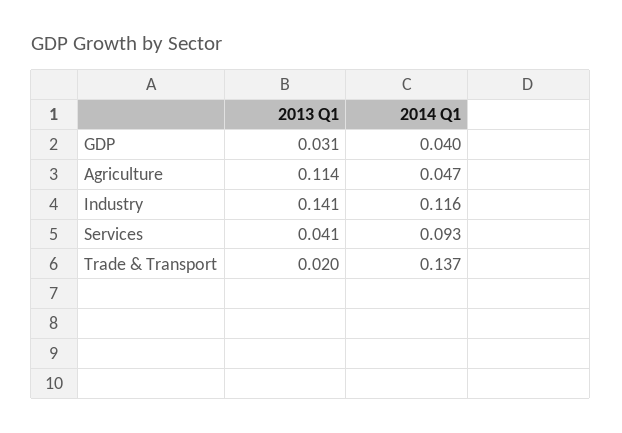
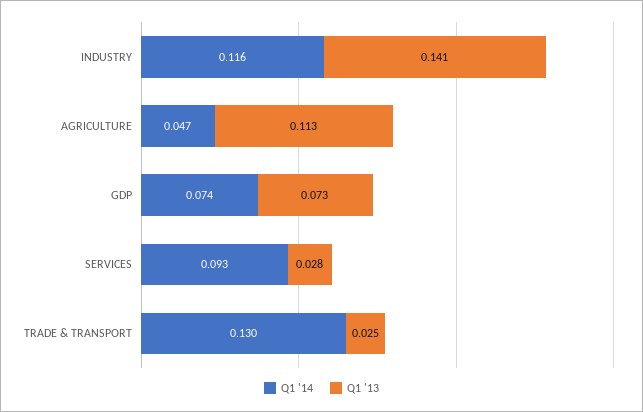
2013 Q1, GDP: 0.031 -> 0.073
2014 Q1, GDP: 0.04 -> 0.074
2013 Q1, Agriculture: 0.114 -> 0.113
2013 Q1, Services: 0.041 -> 0.028
2013 Q1, Trade & Transport: 0.02 -> 0.025
2014 Q1, Trade & Transport: 0.137 -> 0.13

